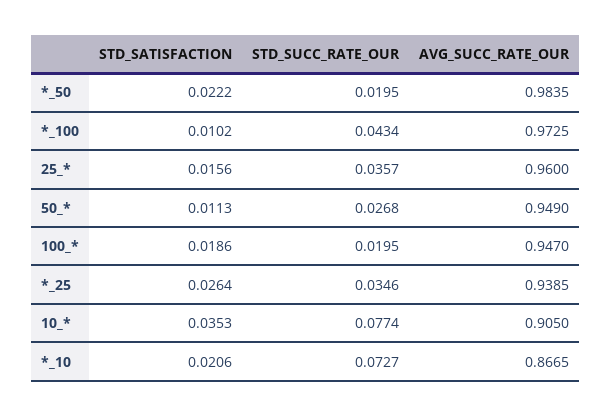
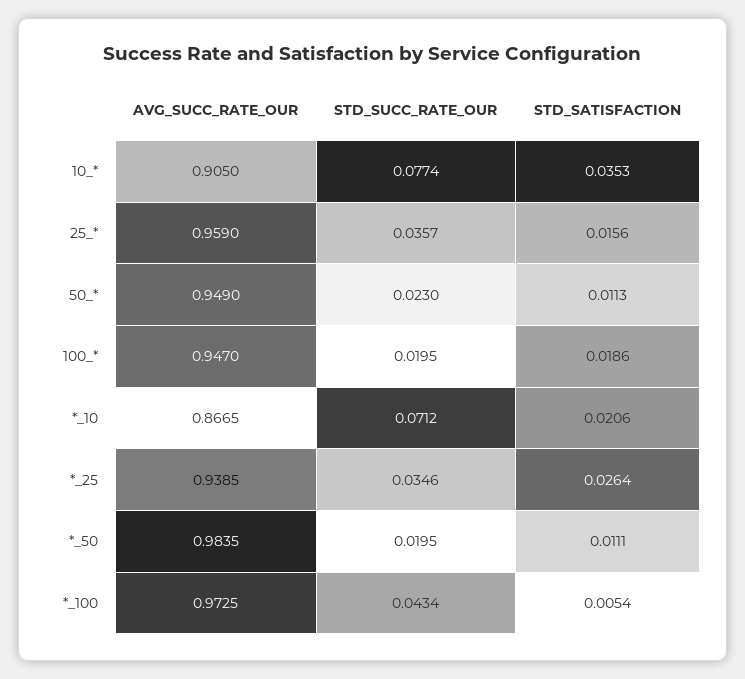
STD_SATISFACTION, *_50: 0.0222 -> 0.0111
STD_SATISFACTION, *_100: 0.0102 -> 0.0054
AVG_SUCC_RATE_OUR, 25_*: 0.96 -> 0.959
STD_SUCC_RATE_OUR, 50_*: 0.0268 -> 0.023
STD_SUCC_RATE_OUR, *_10: 0.0727 -> 0.0712

